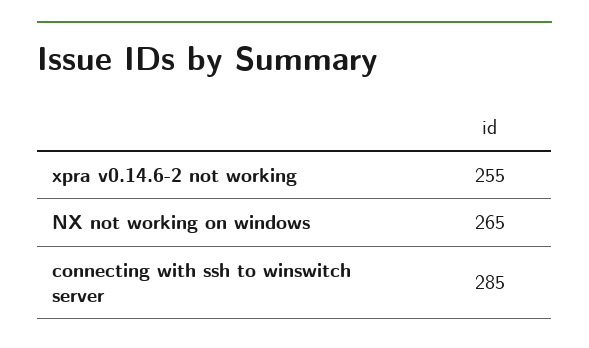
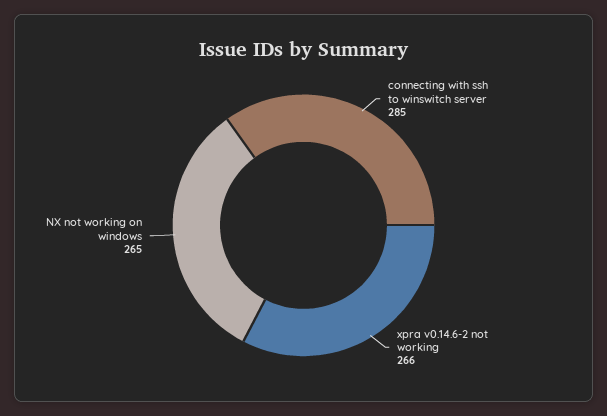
xpra v0.14.6-2 not working: 255 -> 266

